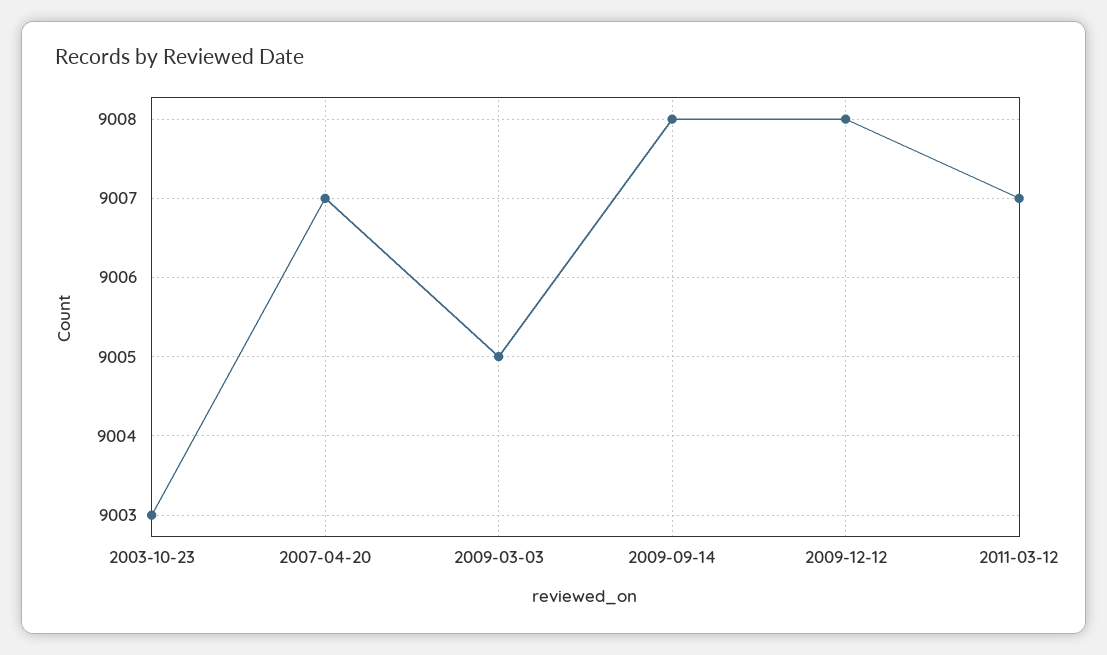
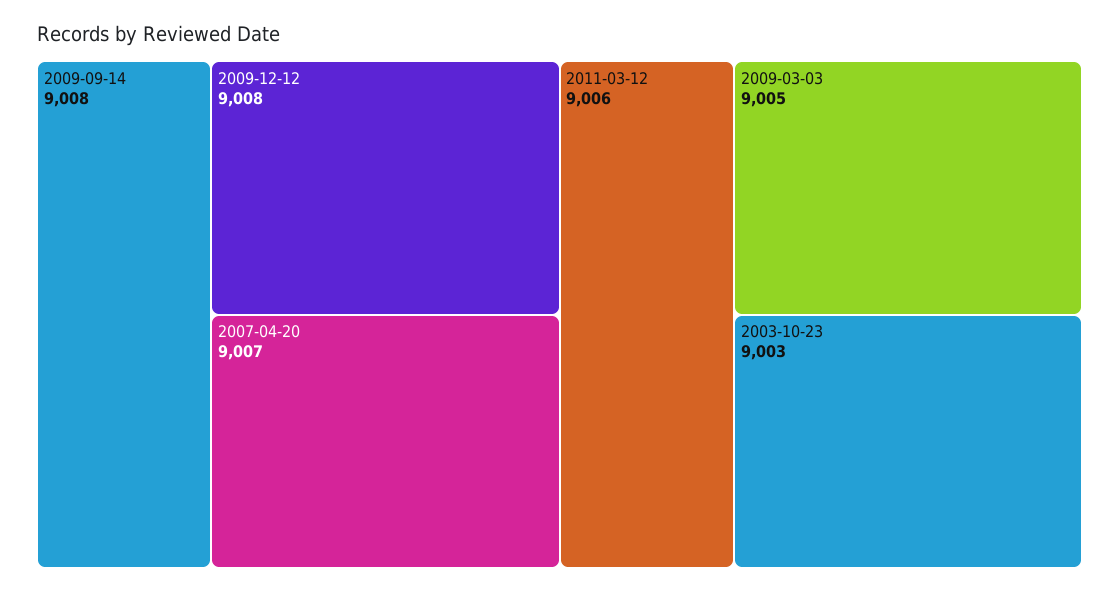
2011-03-12: 9007 -> 9006

